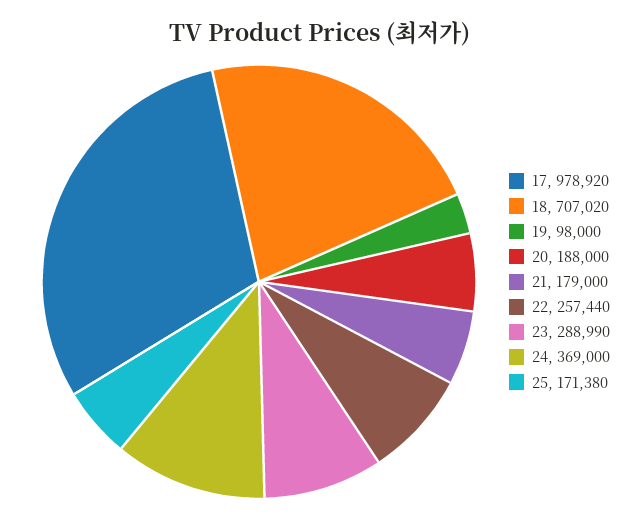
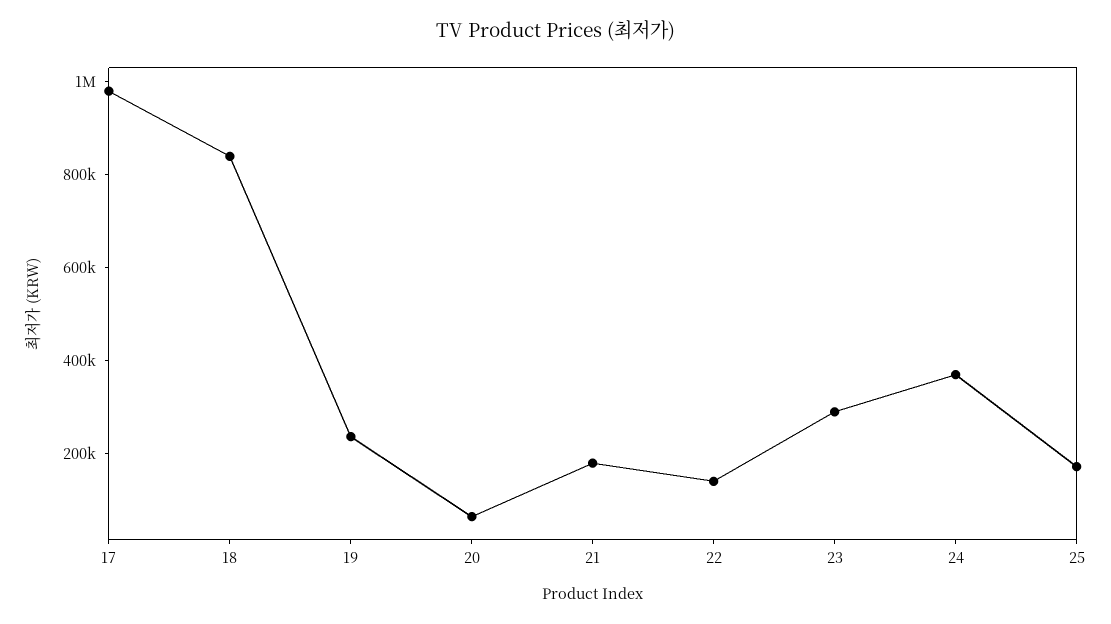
18: 707020 -> 850000
19: 98000 -> 250000
20: 188000 -> 50000
22: 257440 -> 150000

